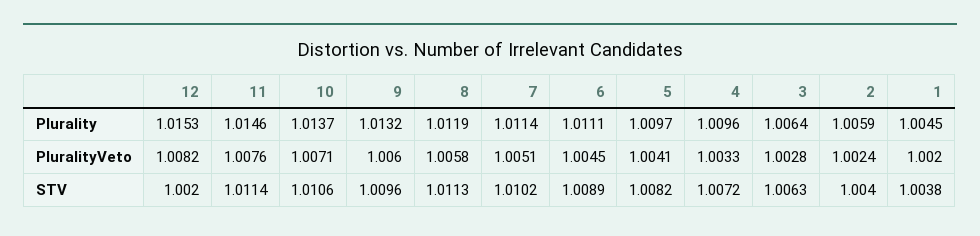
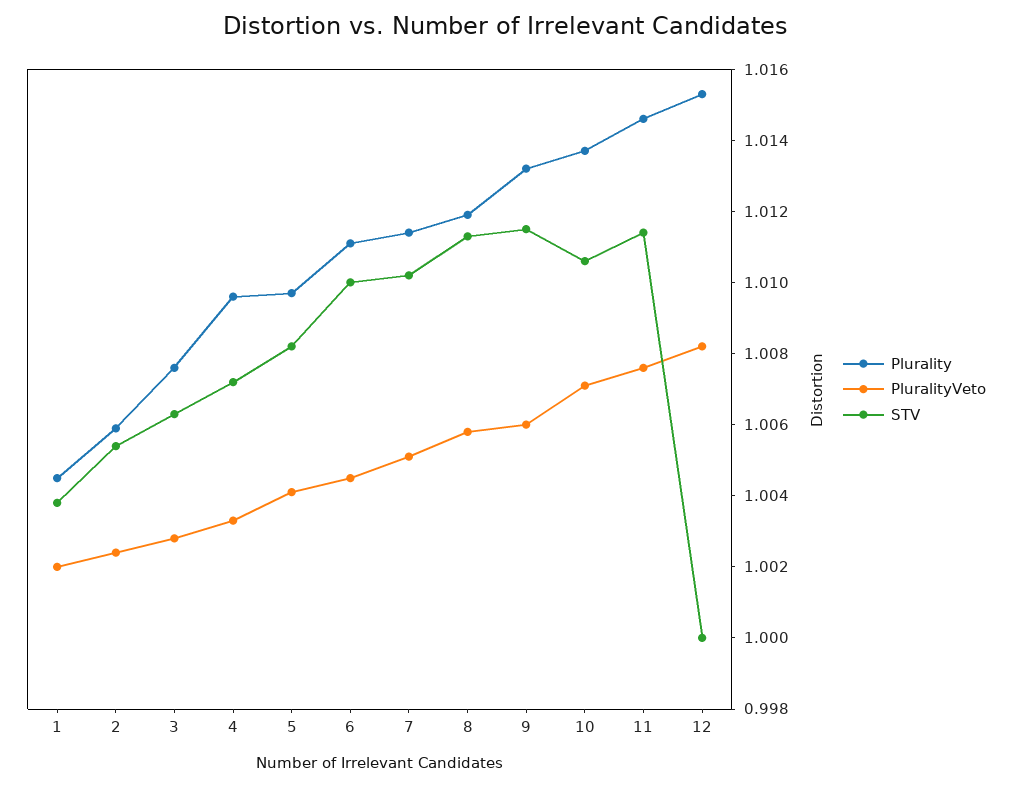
Plurality, 3: 1.0064 -> 1.0075
STV, 12: 1.002 -> 1
STV, 9: 1.0096 -> 1.0115
STV, 6: 1.0089 -> 1.01
STV, 2: 1.004 -> 1.0055

